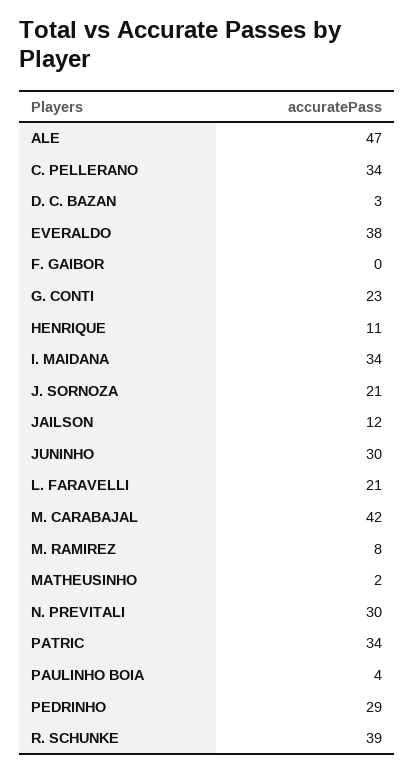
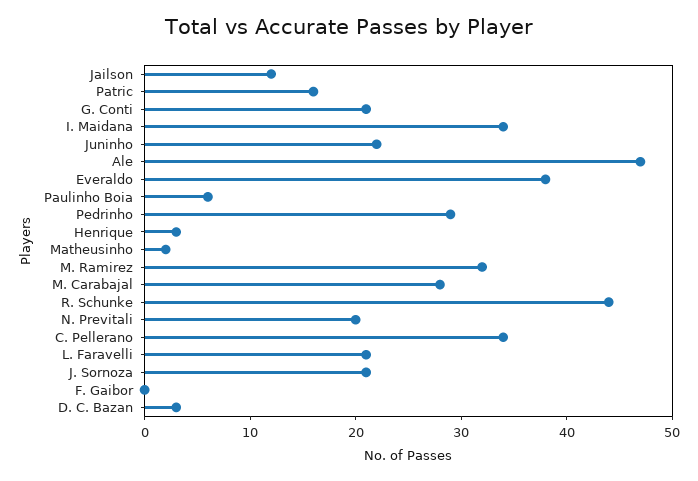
G. CONTI: 23 -> 21
HENRIQUE: 11 -> 3
JUNINHO: 30 -> 22
M. CARABAJAL: 42 -> 28
M. RAMIREZ: 8 -> 32
N. PREVITALI: 30 -> 20
PATRIC: 34 -> 16
PAULINHO BOIA: 4 -> 6
R. SCHUNKE: 39 -> 44

